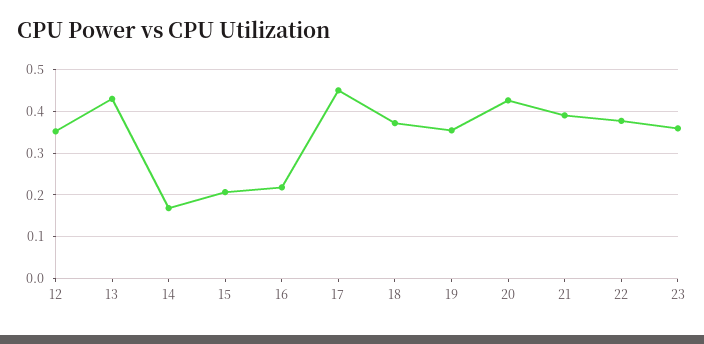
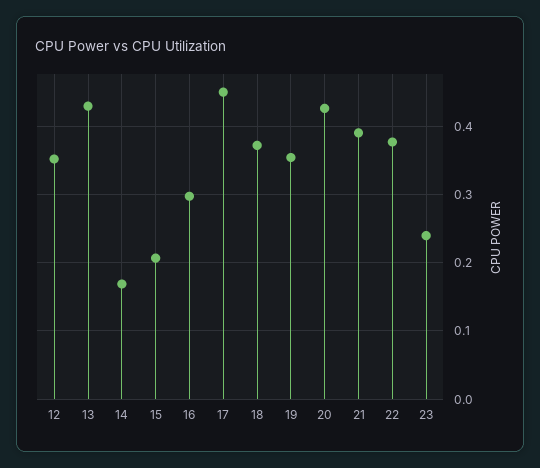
16: 0.22 -> 0.3
23: 0.36 -> 0.24

